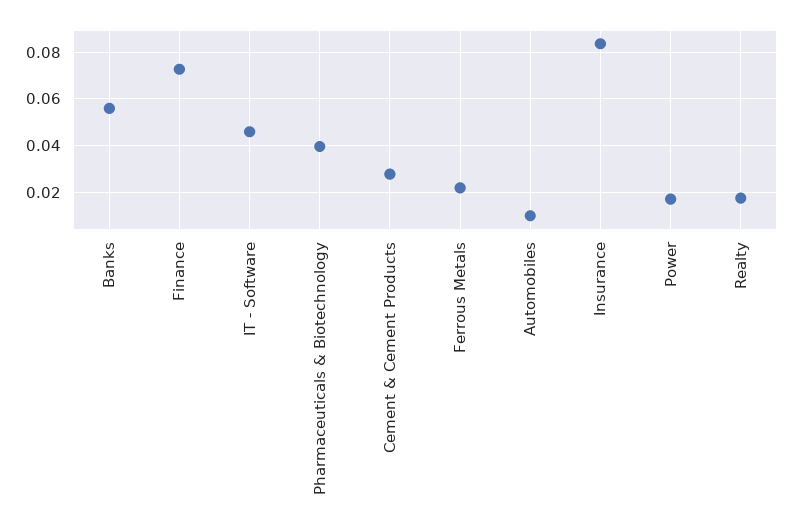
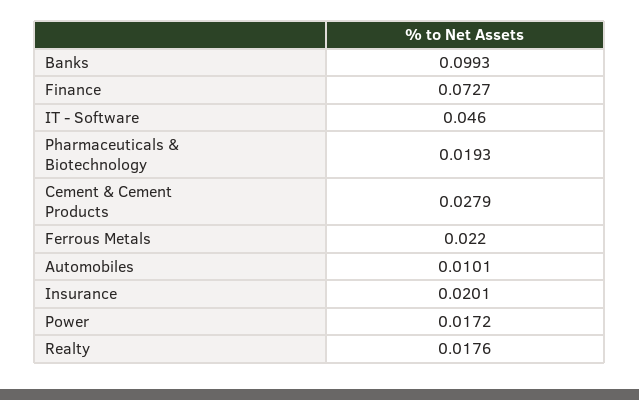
Banks: 0.055 -> 0.0993
Pharmaceuticals & Biotechnology: 0.04 -> 0.0193
Insurance: 0.085 -> 0.0201

